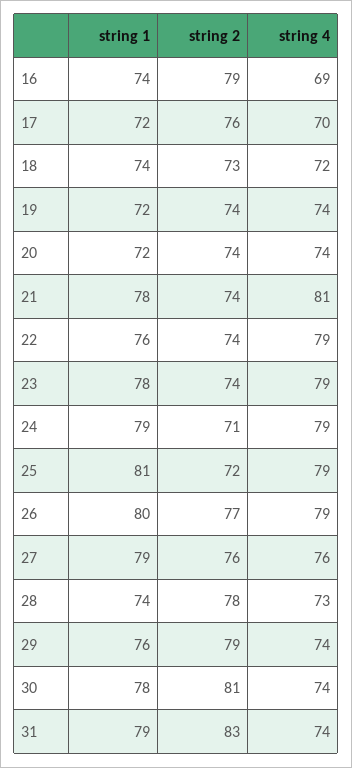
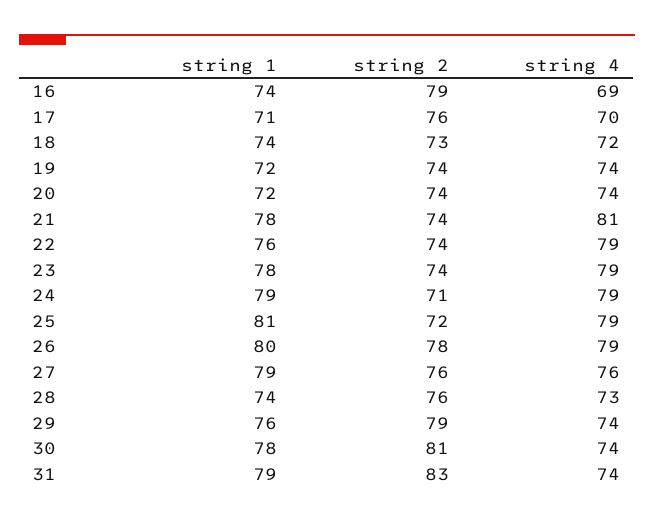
string 1, 17: 72 -> 71
string 2, 26: 77 -> 78
string 2, 28: 78 -> 76

